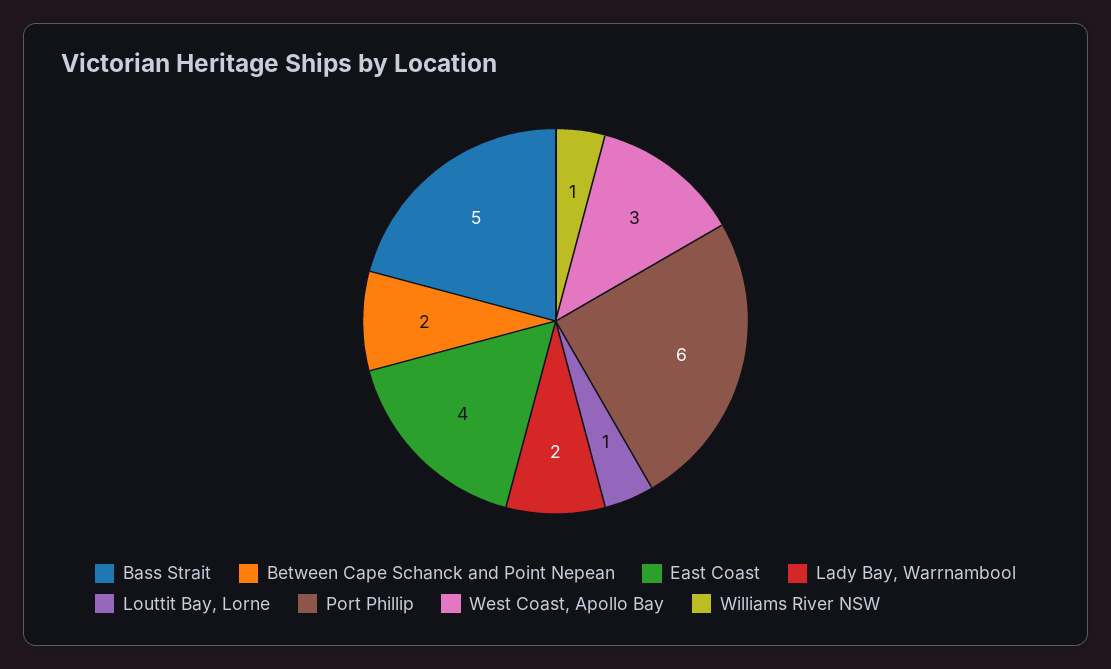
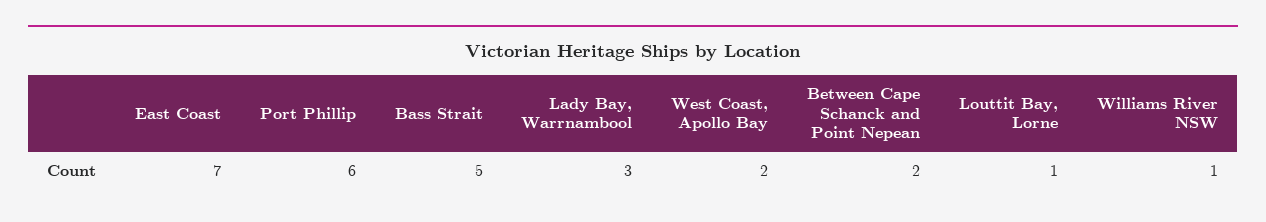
East Coast: 4 -> 7
Lady Bay, Warrnambool: 2 -> 3
West Coast, Apollo Bay: 3 -> 2

